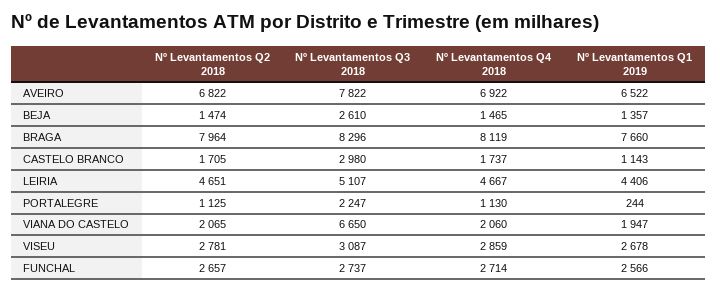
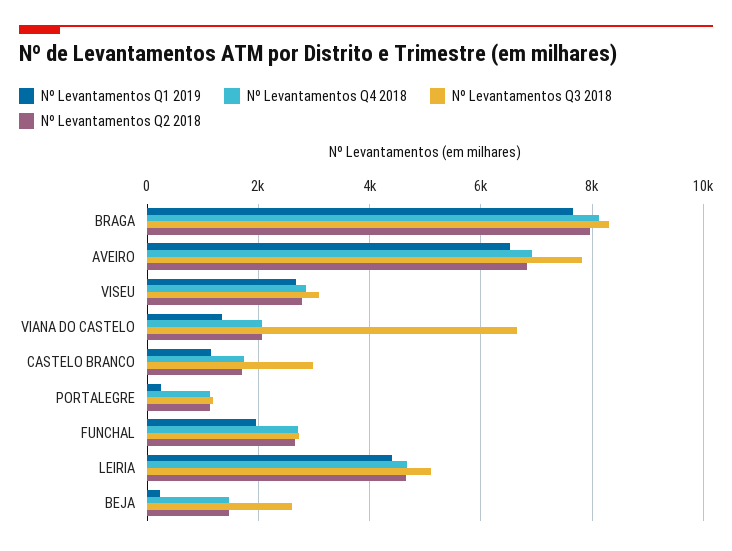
Nº Levantamentos Q1 2019, BEJA: 1357 -> 200
Nº Levantamentos Q3 2018, PORTALEGRE: 2247 -> 1200
Nº Levantamentos Q1 2019, VIANA DO CASTELO: 1947 -> 1400
Nº Levantamentos Q1 2019, FUNCHAL: 2566 -> 2000

